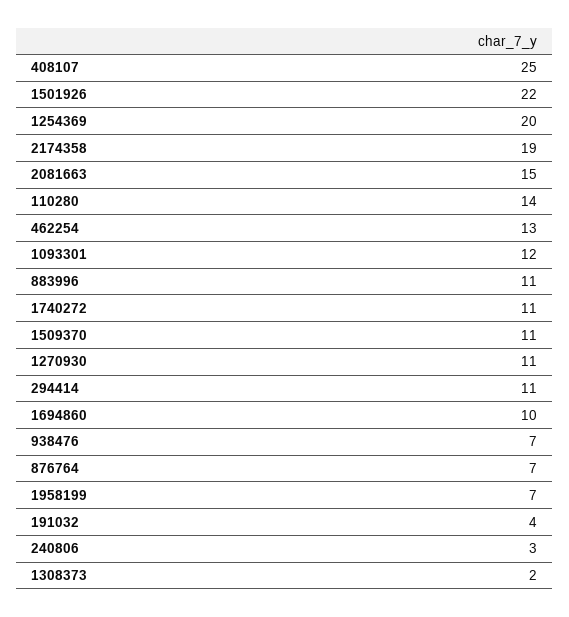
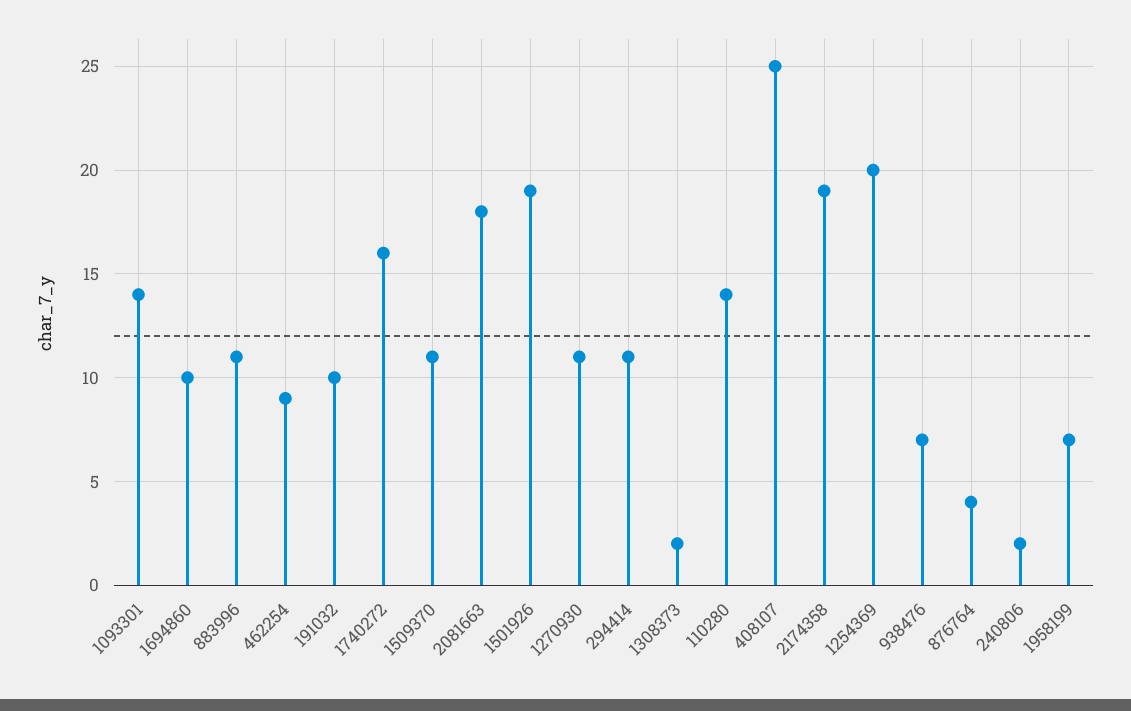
1501926: 22 -> 19
2081663: 15 -> 18
462254: 13 -> 9
1093301: 12 -> 14
1740272: 11 -> 16
876764: 7 -> 4
191032: 4 -> 10
240806: 3 -> 2

